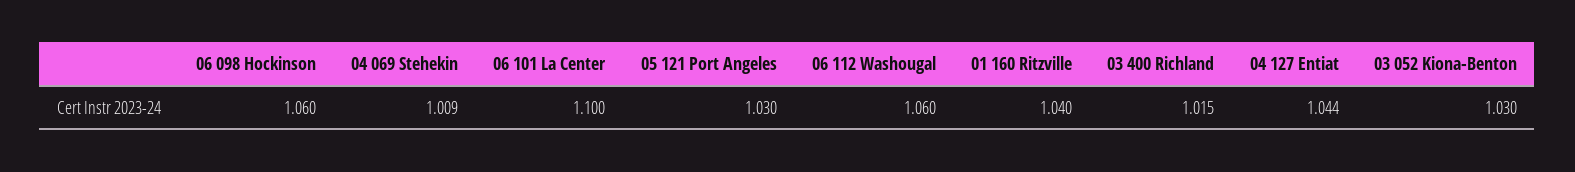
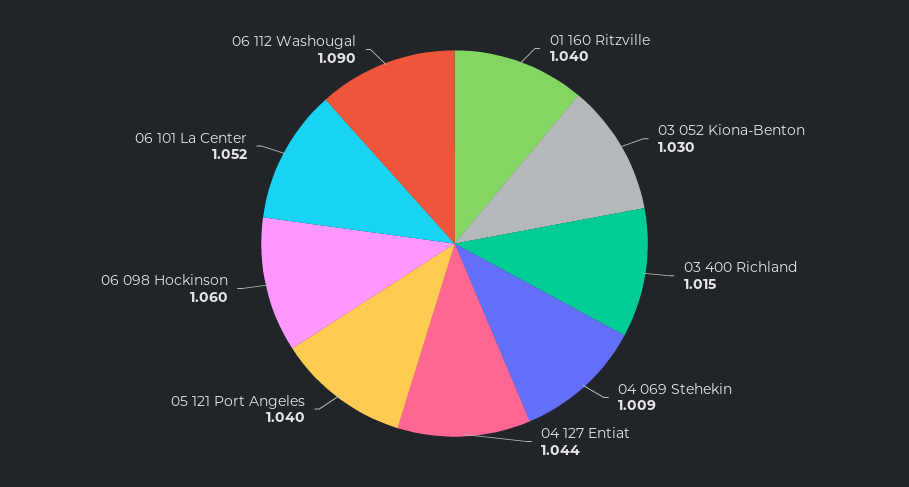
06 101 La Center: 1.1 -> 1.052
05 121 Port Angeles: 1.03 -> 1.04
06 112 Washougal: 1.06 -> 1.09

